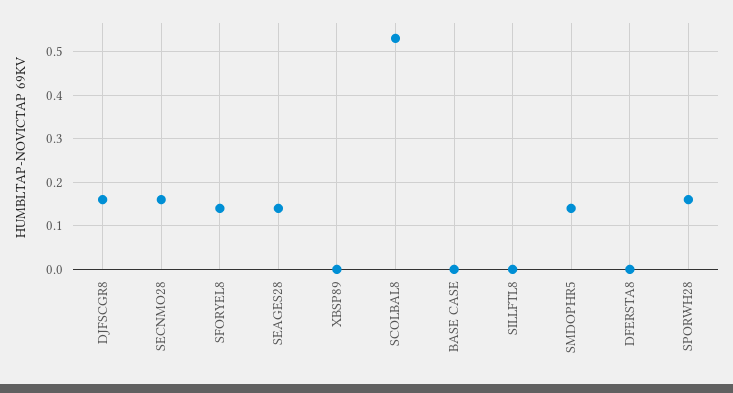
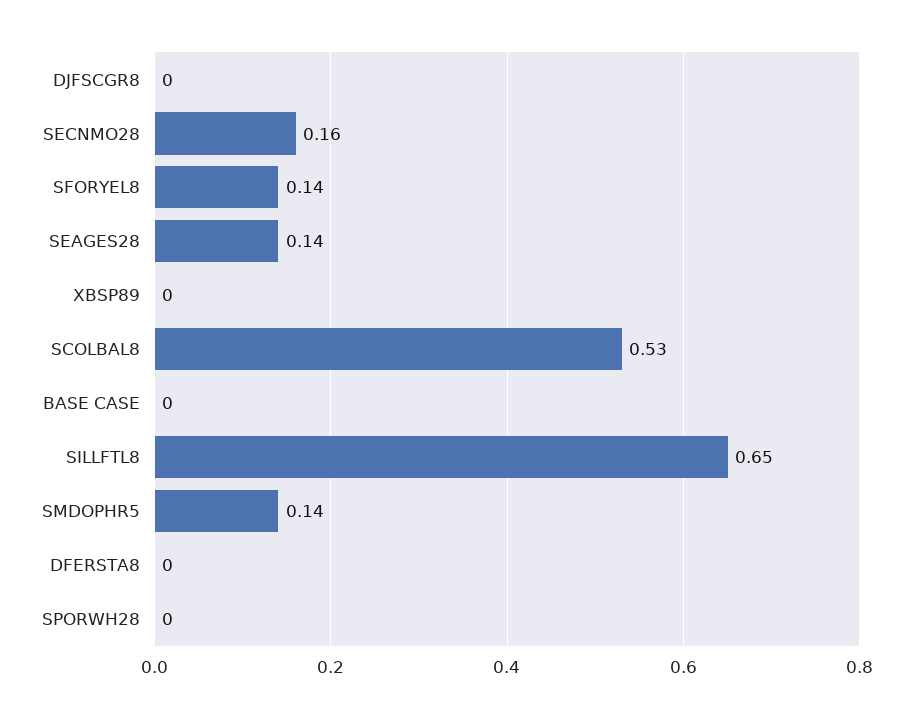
DJFSCGR8: 0.15 -> 0
SILLFTL8: 0 -> 0.65
SPORWH28: 0.15 -> 0

